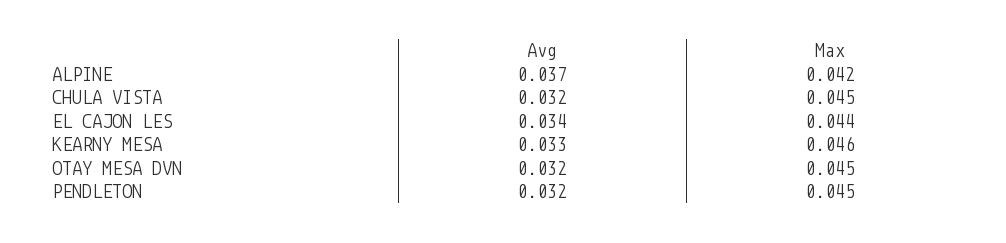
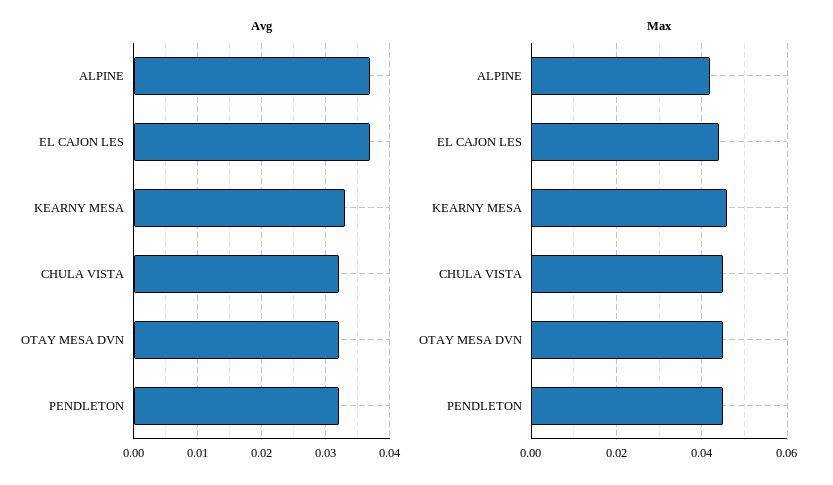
Avg, EL CAJON LES: 0.034 -> 0.037

